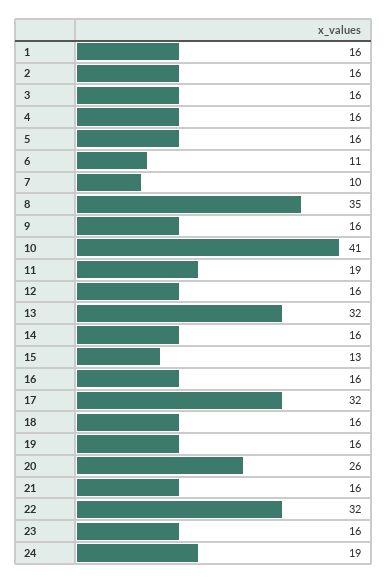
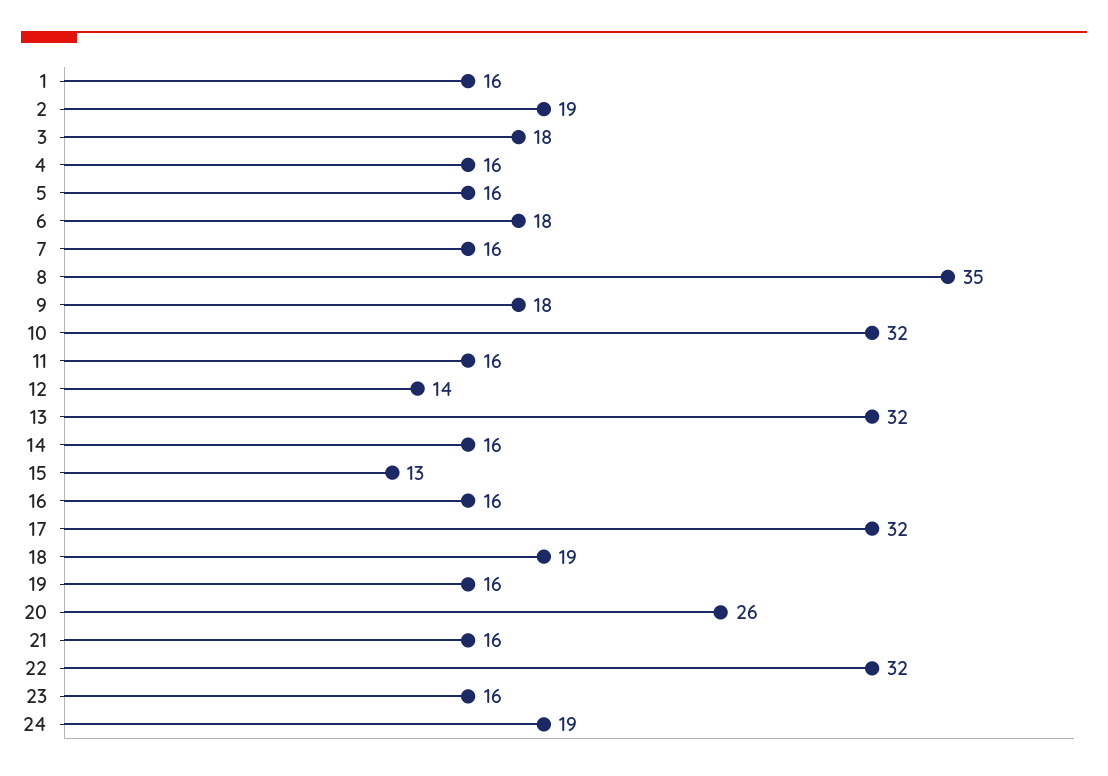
2: 16 -> 19
3: 16 -> 18
6: 11 -> 18
7: 10 -> 16
9: 16 -> 18
10: 41 -> 32
11: 19 -> 16
12: 16 -> 14
18: 16 -> 19

